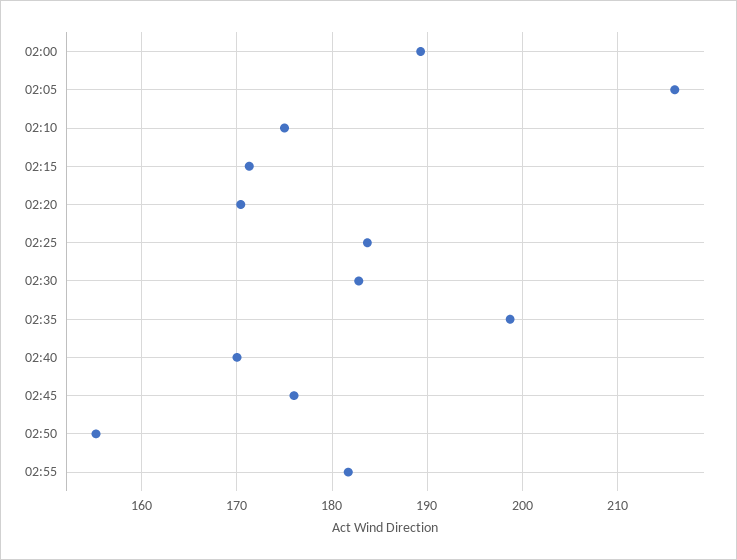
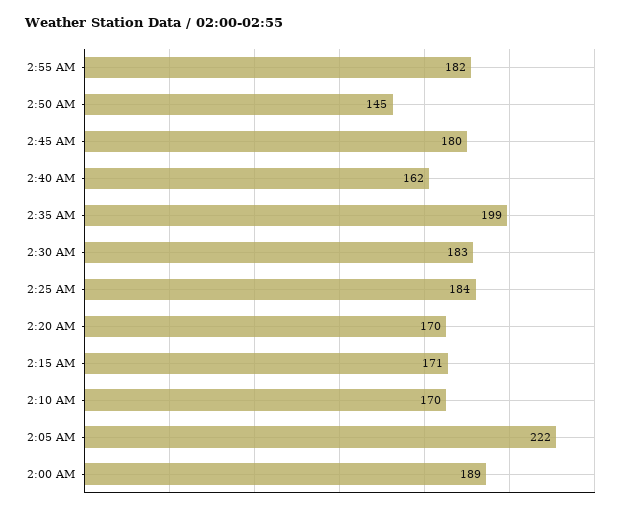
02:05: 216 -> 222
02:10: 175 -> 170
02:40: 170 -> 162
02:45: 176 -> 180
02:50: 155 -> 145

